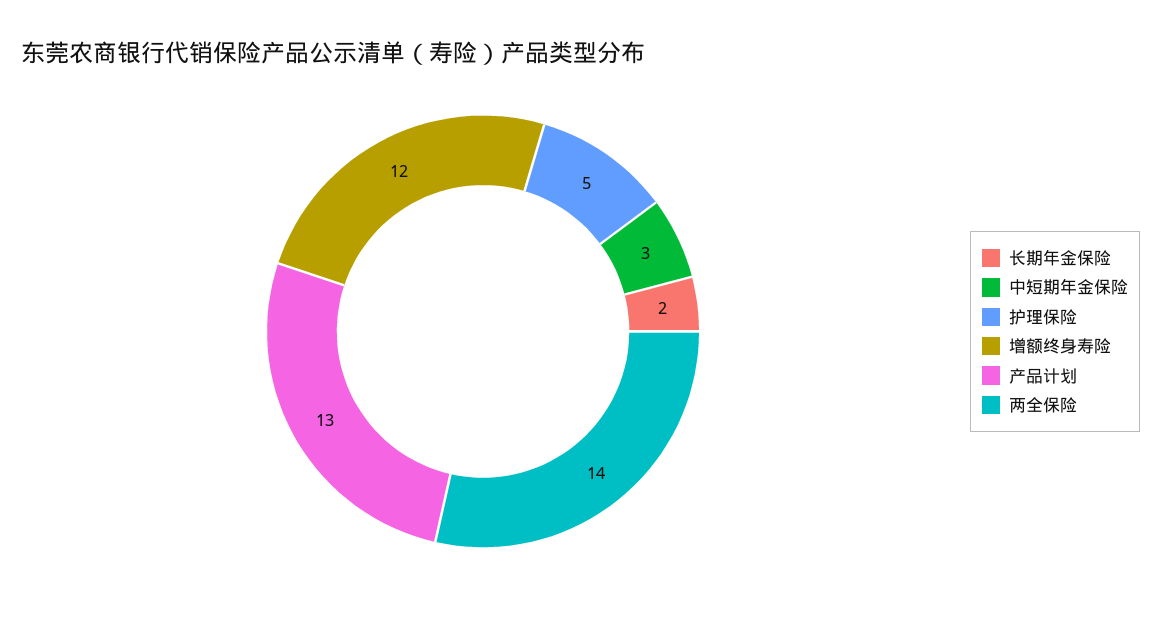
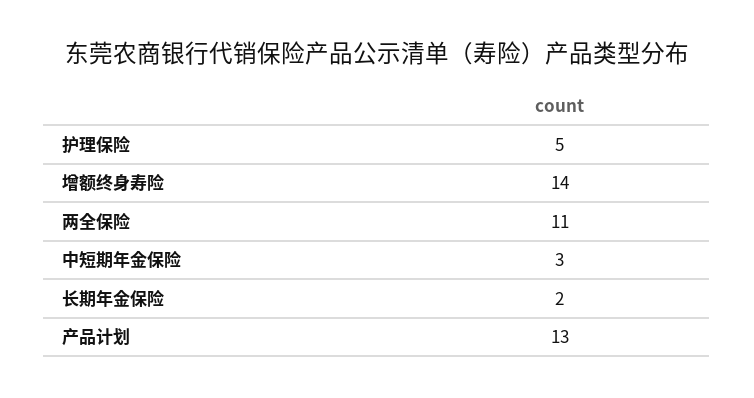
增额终身寿险: 12 -> 14
两全保险: 14 -> 11

